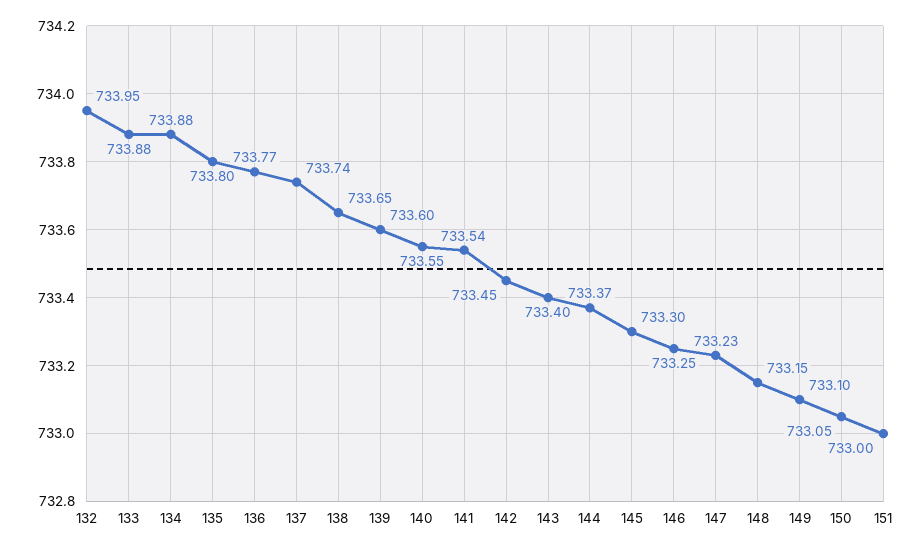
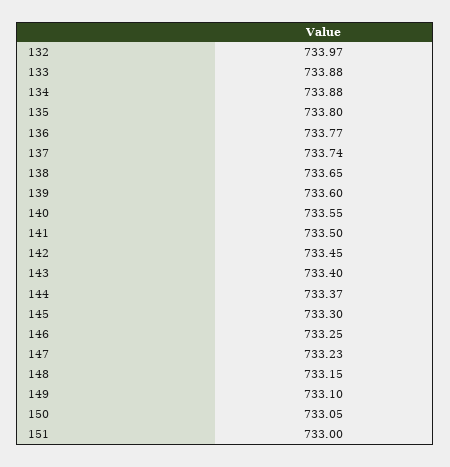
132: 733.95 -> 733.97
141: 733.54 -> 733.5

